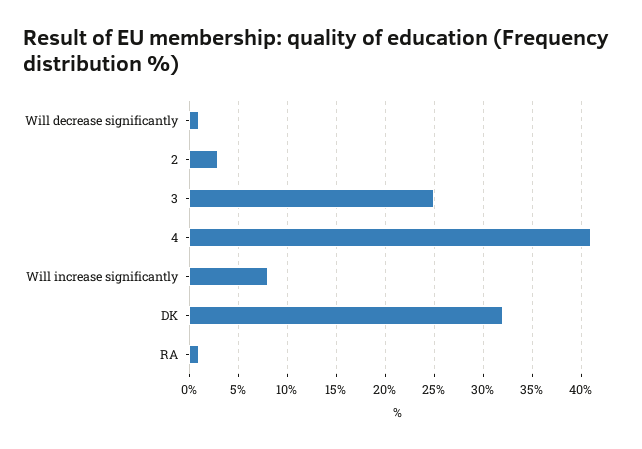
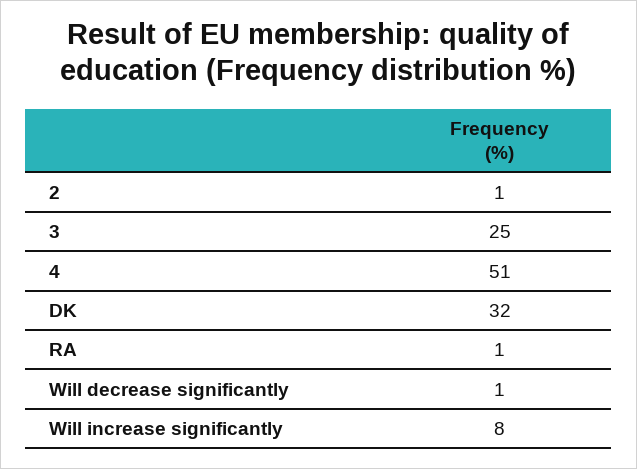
2: 3 -> 1
4: 41 -> 51

